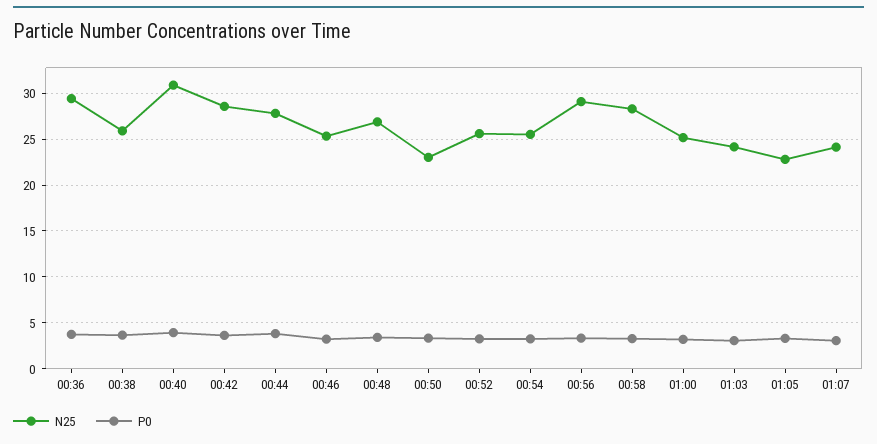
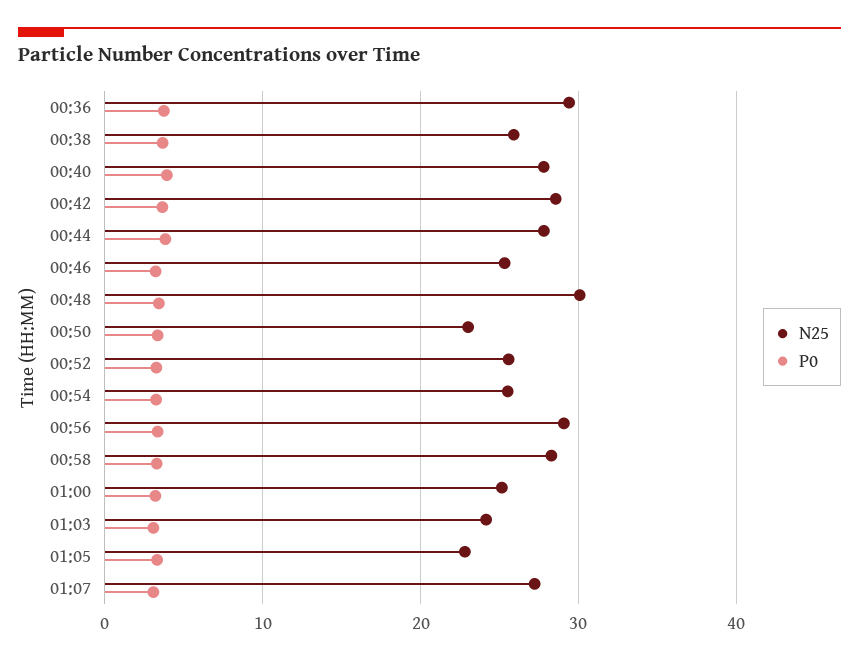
N25, 00:40: 31 -> 28
N25, 00:48: 27 -> 30
N25, 01:07: 24 -> 27

